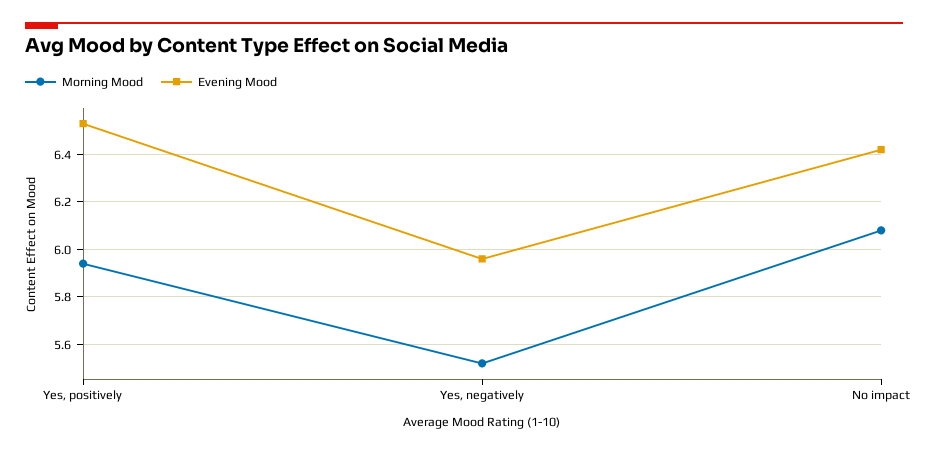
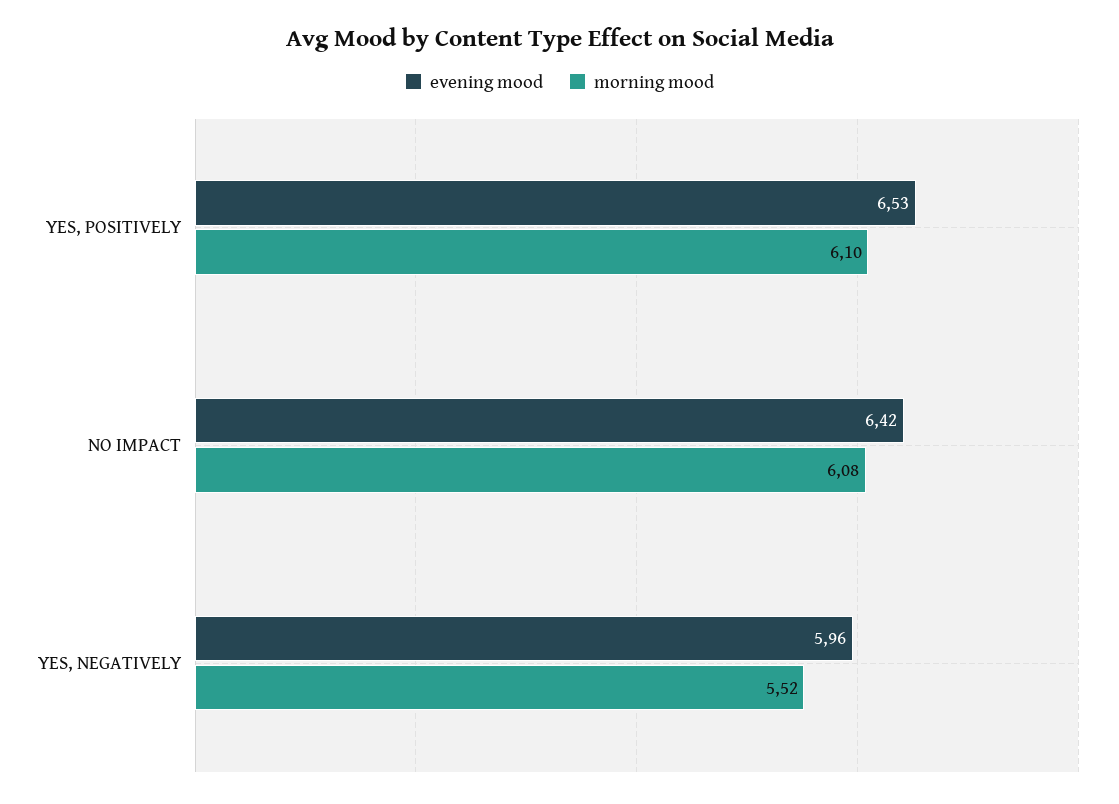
Morning Mood, Yes, positively: 5.95 -> 6.1

